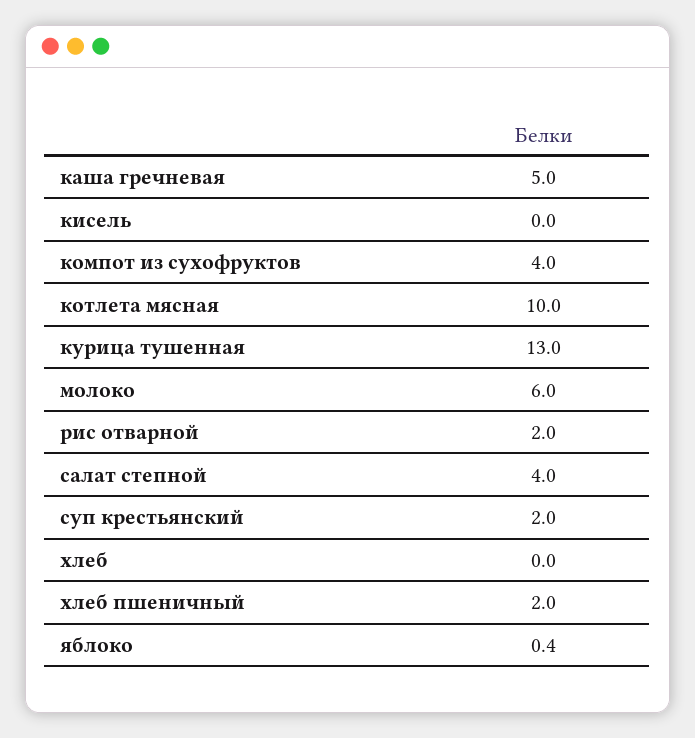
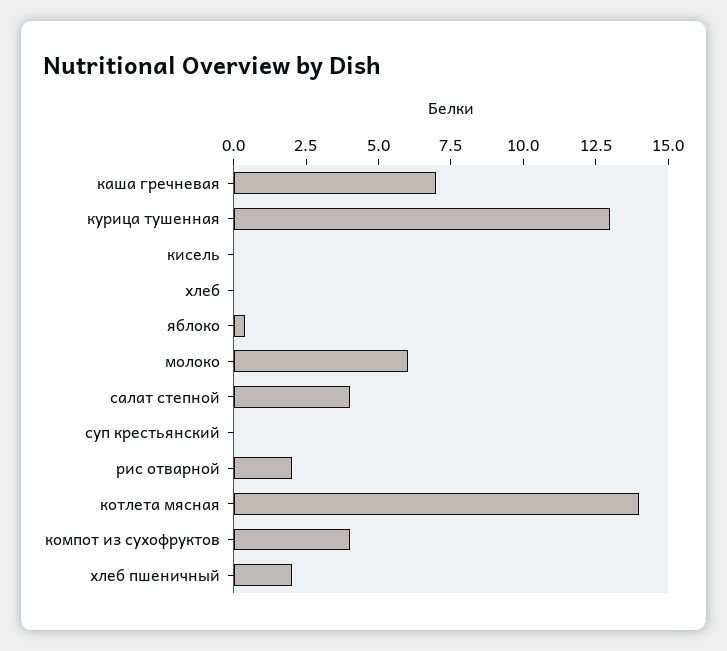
каша гречневая: 5 -> 7
котлета мясная: 10 -> 14
суп крестьянский: 2 -> 0

